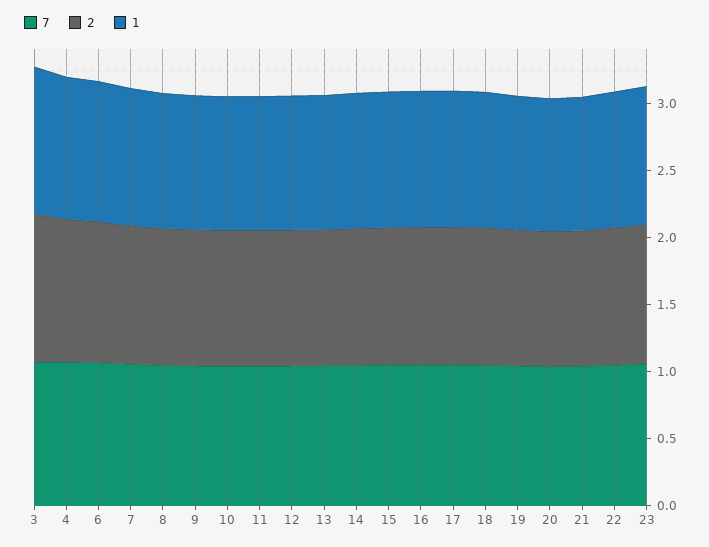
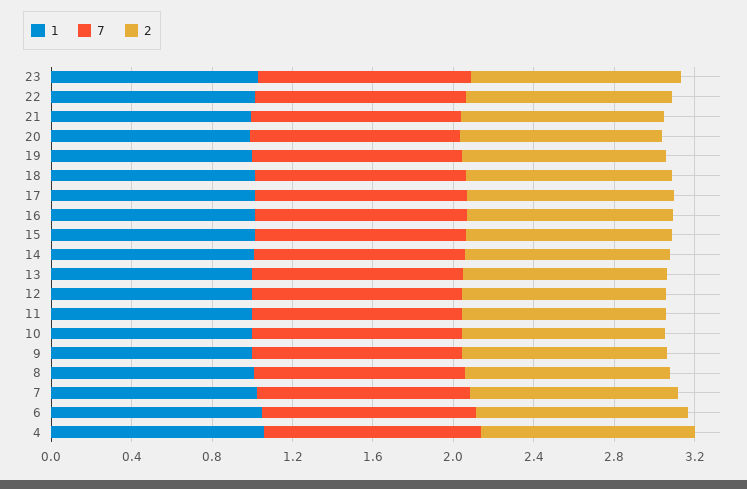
7, 3: 1.1 -> none
2, 3: 1.1 -> none
1, 3: 1.1 -> none

